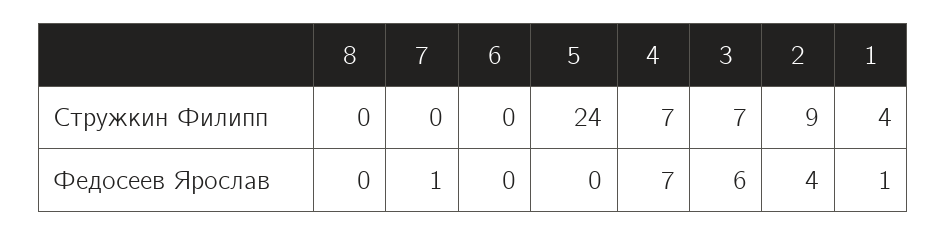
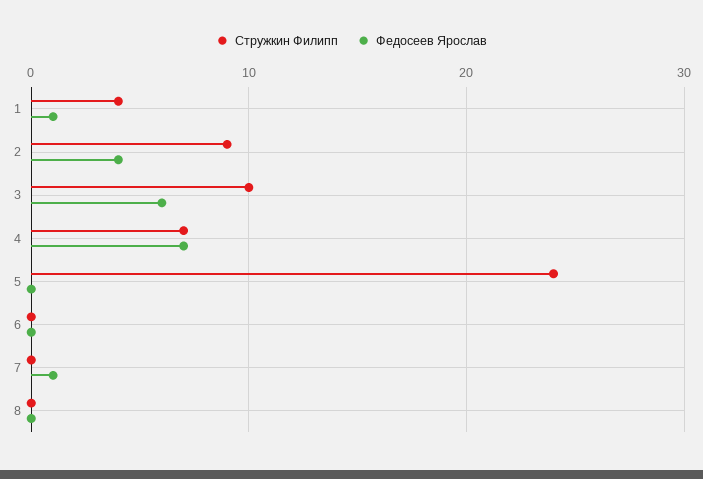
Стружкин Филипп, 3: 7 -> 10

